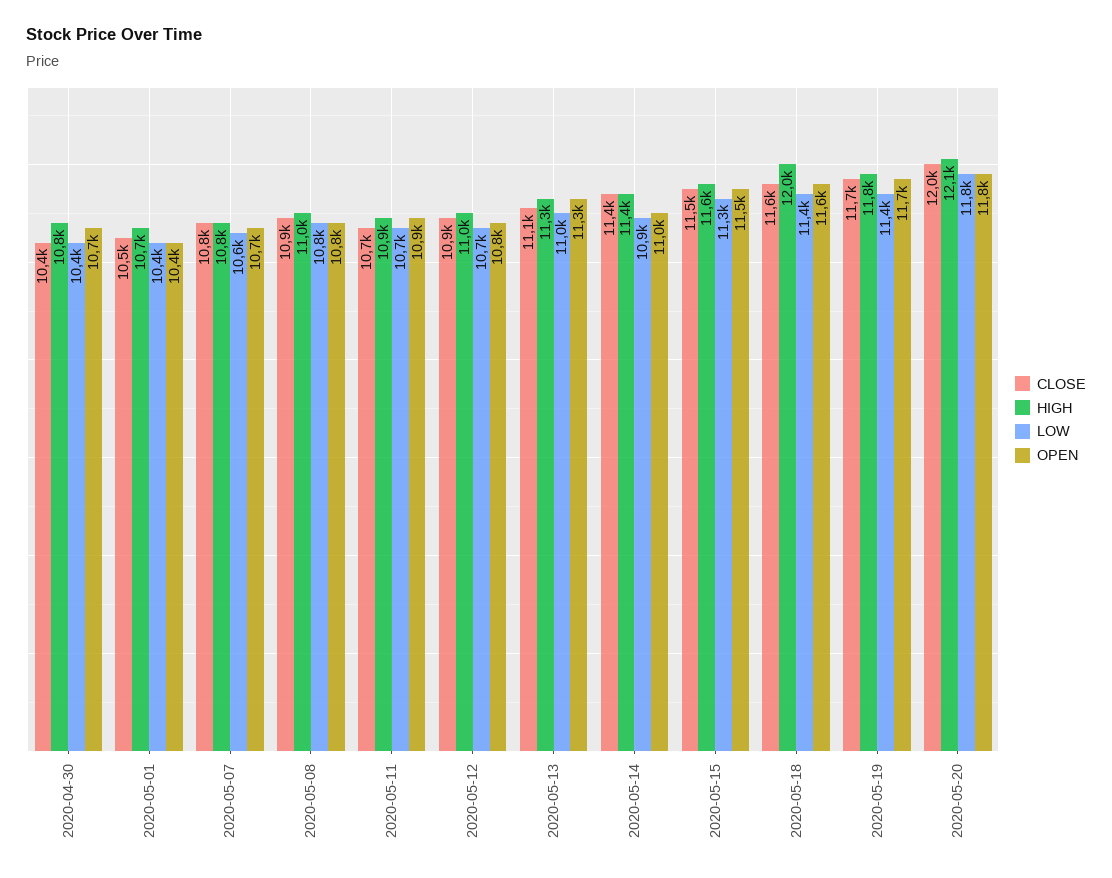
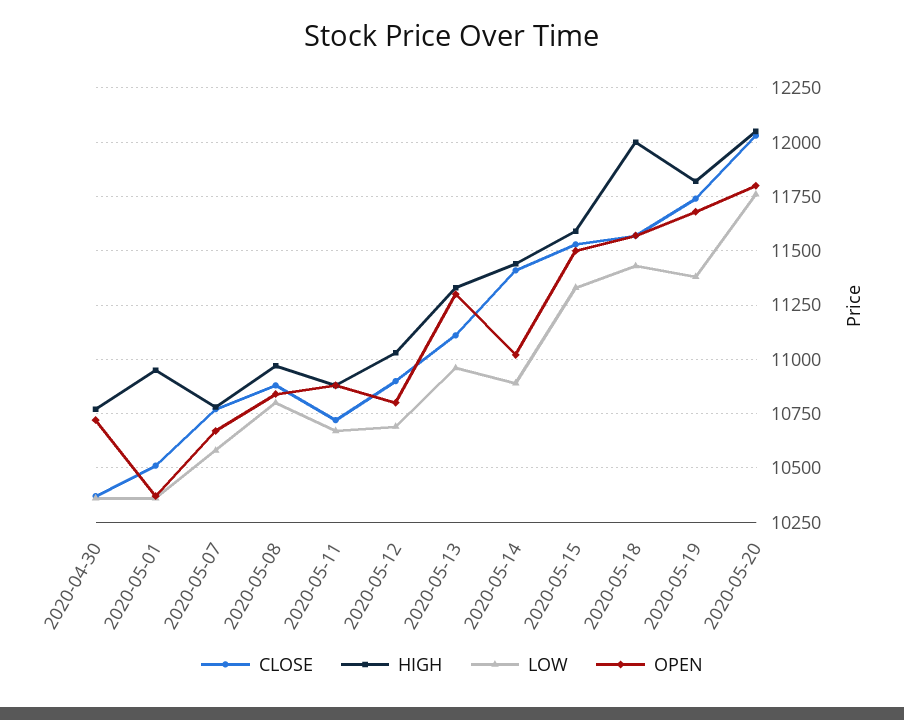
HIGH, 2020-05-01: 10700 -> 10950

